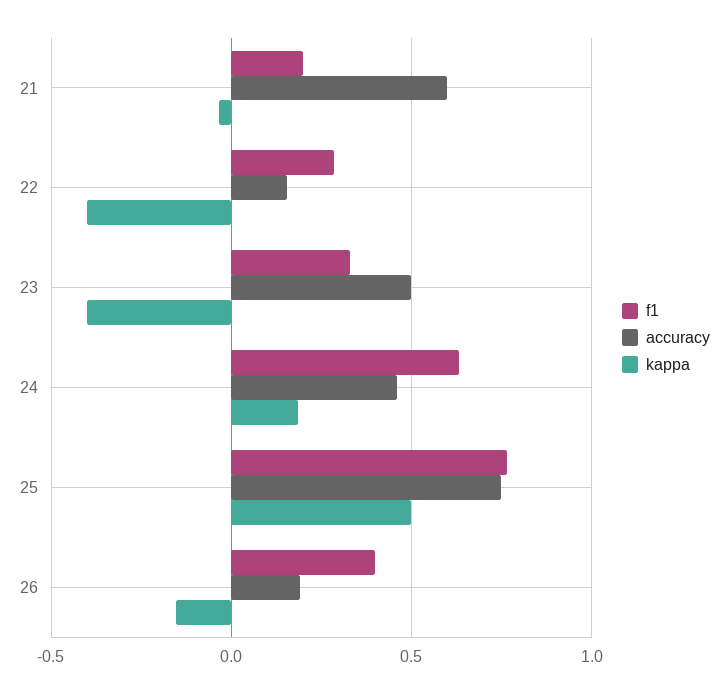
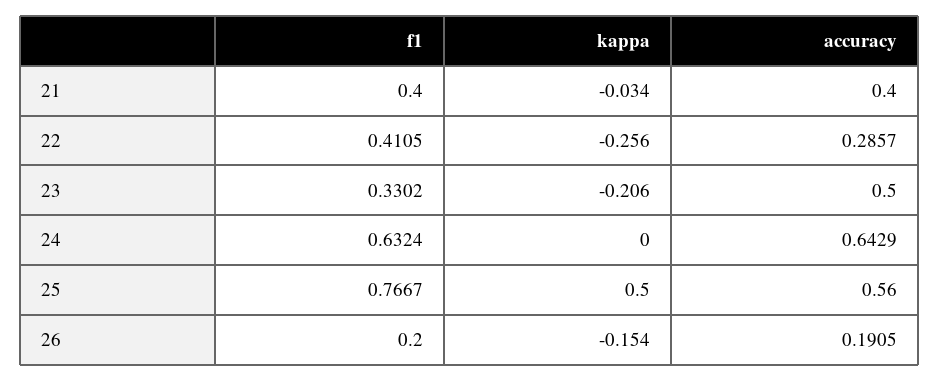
f1, 21: 0.2 -> 0.4
accuracy, 21: 0.6 -> 0.4
f1, 22: 0.3 -> 0.4105
accuracy, 22: 0.15 -> 0.2857
kappa, 22: -0.4 -> -0.256
kappa, 23: -0.4 -> -0.206
accuracy, 24: 0.45 -> 0.6429
kappa, 24: 0.2 -> 0
accuracy, 25: 0.75 -> 0.56
f1, 26: 0.4 -> 0.2

